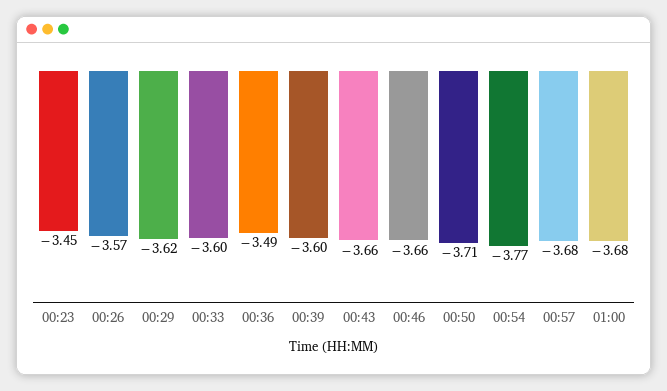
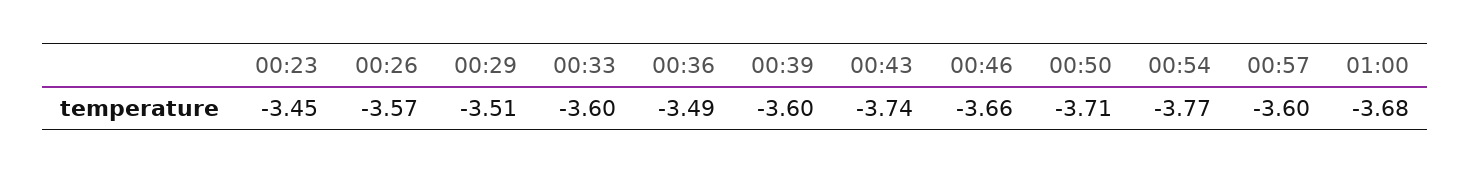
00:29: -3.62 -> -3.51
00:43: -3.66 -> -3.74
00:57: -3.68 -> -3.6

